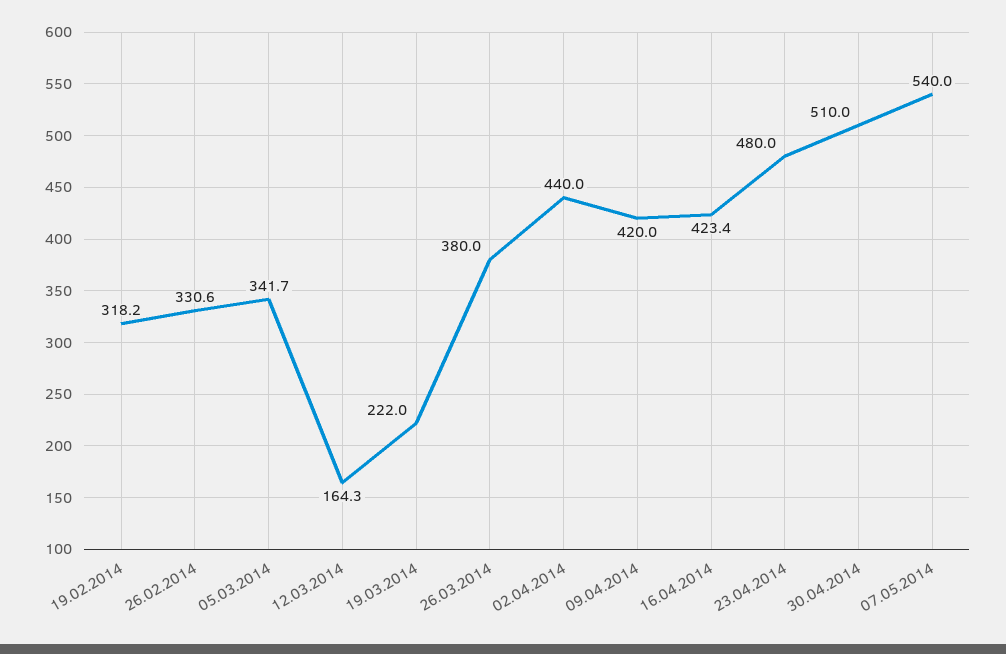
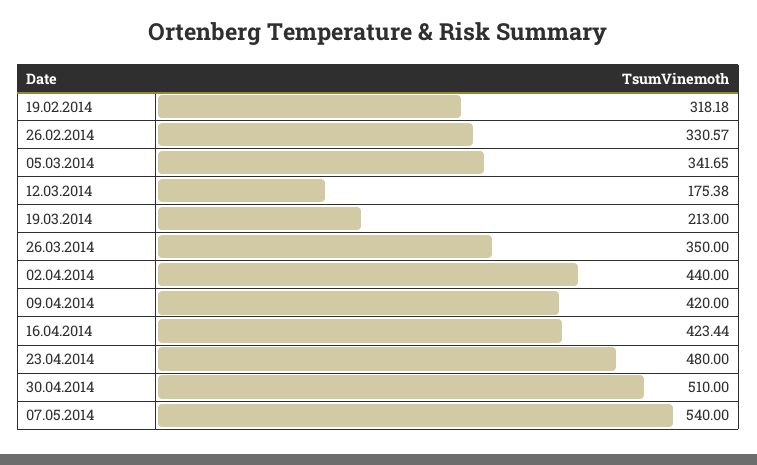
12.03.2014: 164.3 -> 175.38
19.03.2014: 222 -> 213
26.03.2014: 380 -> 350

